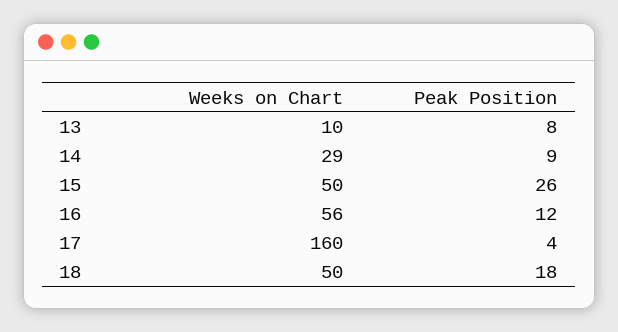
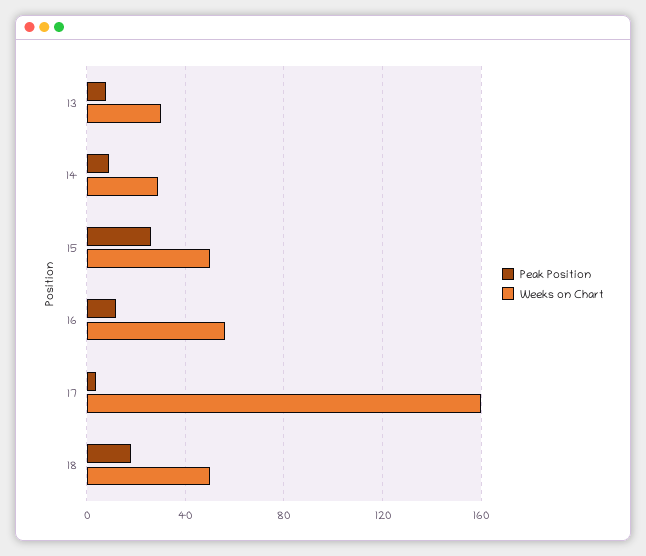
Weeks on Chart, 13: 10 -> 30

